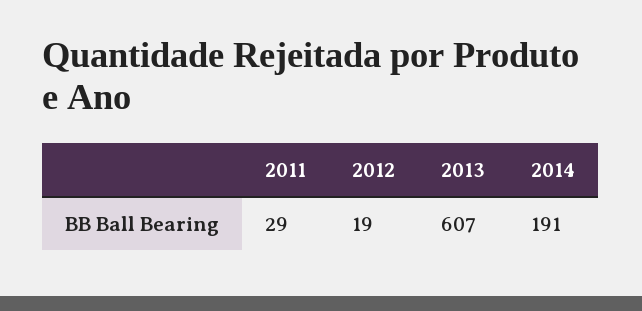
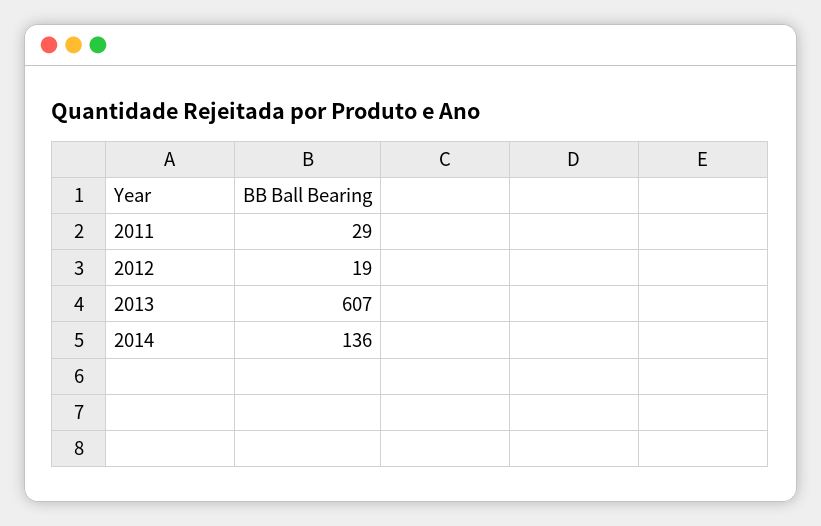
2014: 191 -> 136

